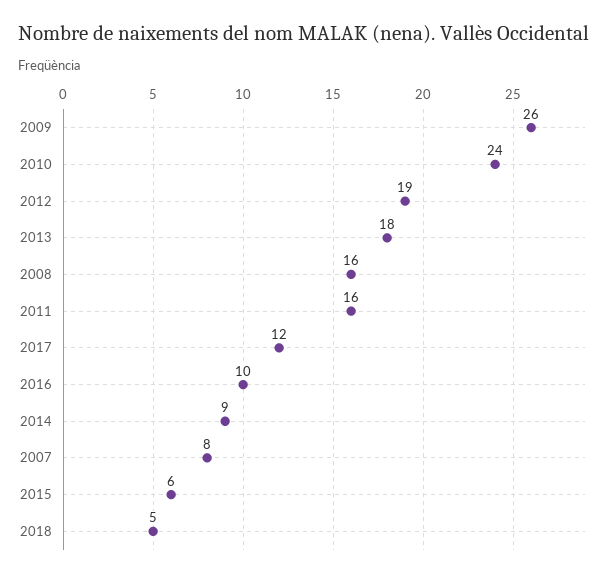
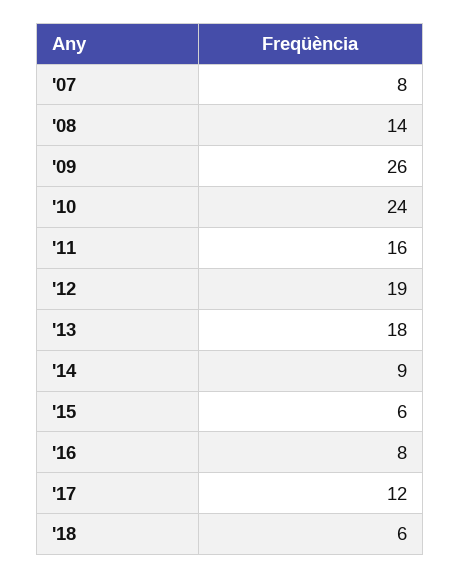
2008: 16 -> 14
2016: 10 -> 8
2018: 5 -> 6

